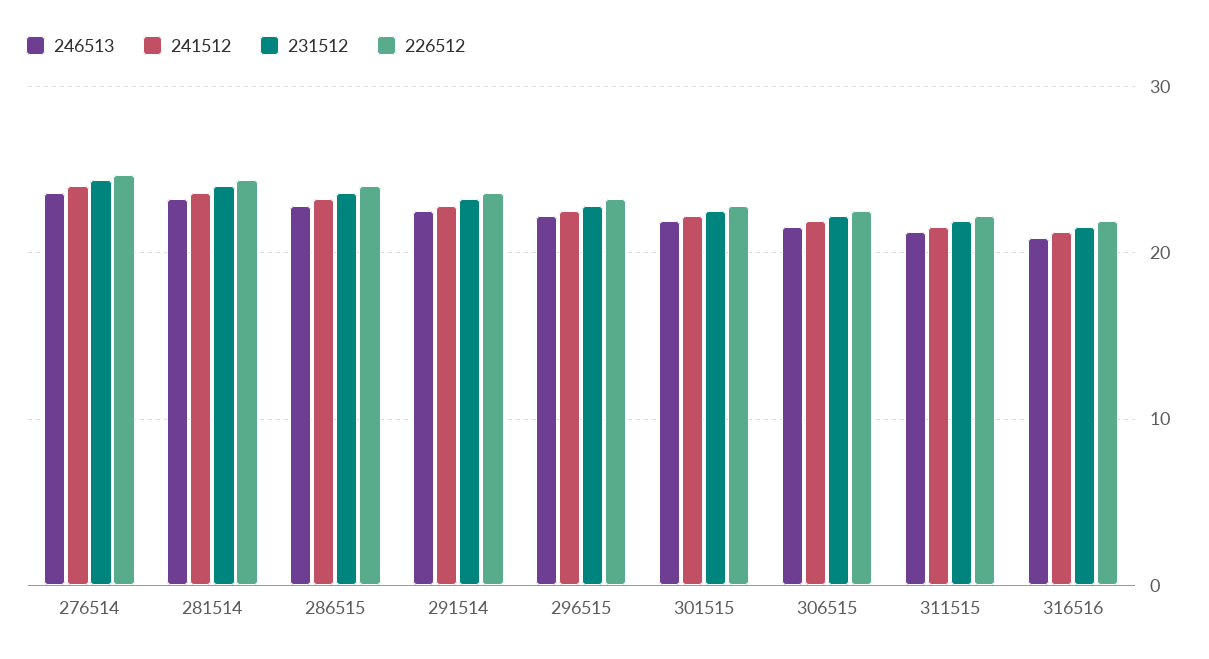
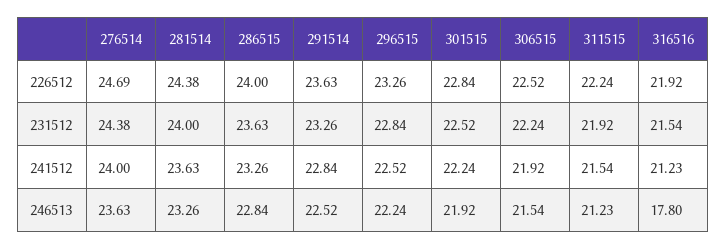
246513, 316516: 21 -> 17.8

